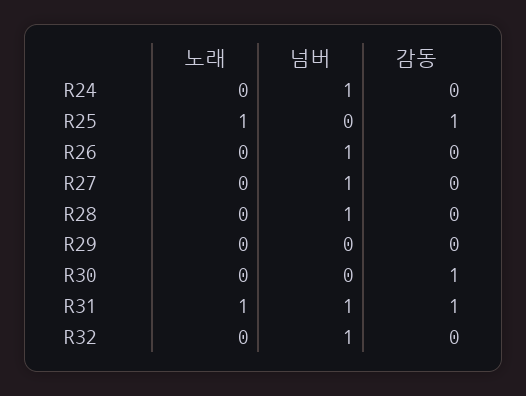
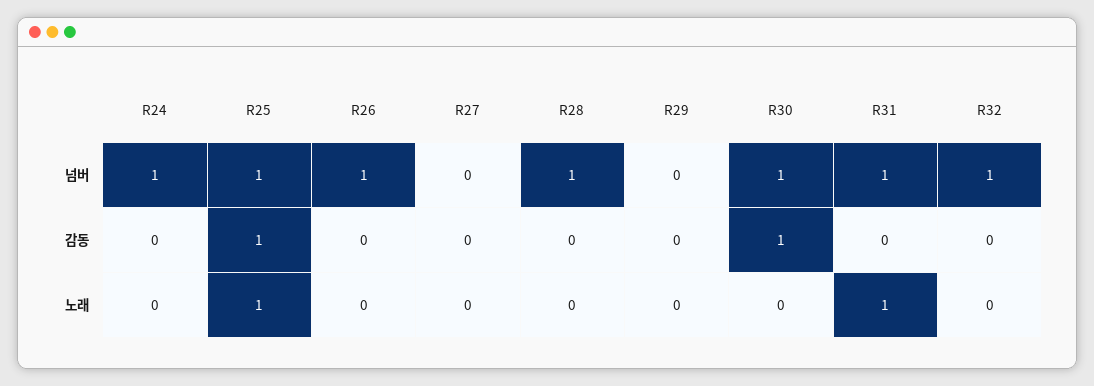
넘버, R25: 0 -> 1
넘버, R27: 1 -> 0
넘버, R30: 0 -> 1
감동, R31: 1 -> 0

